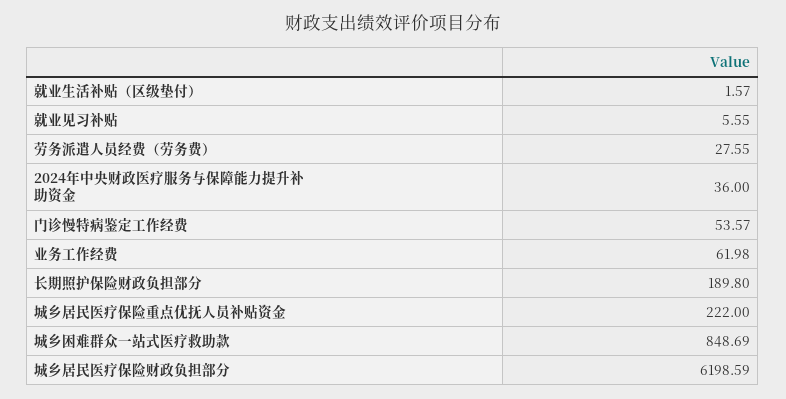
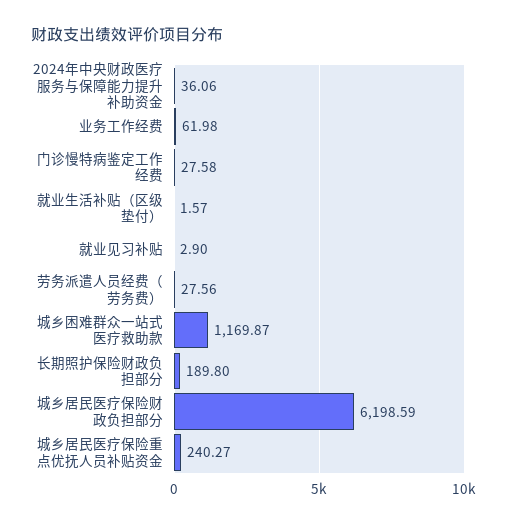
就业见习补贴: 5.55 -> 2.9
劳务派遣人员经费（劳务费）: 27.55 -> 27.56
2024年中央财政医疗服务与保障能力提升补助资金: 36 -> 36.06
门诊慢特病鉴定工作经费: 53.57 -> 27.58
城乡居民医疗保险重点优抚人员补贴资金: 222 -> 240.27
城乡困难群众一站式医疗救助款: 848.69 -> 1169.87

